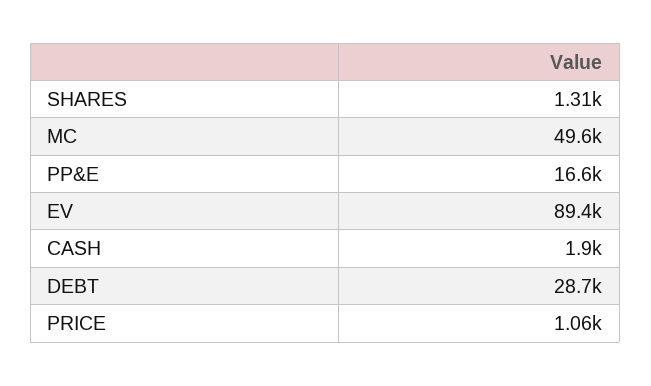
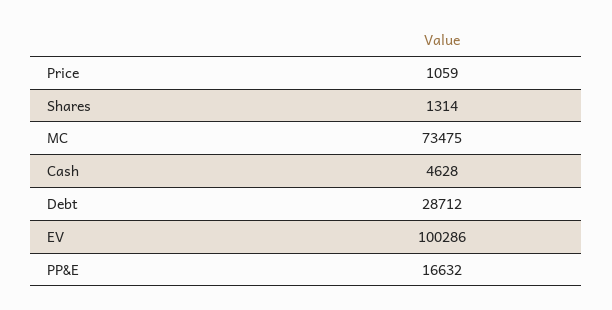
MC: 49600 -> 73475
EV: 89400 -> 100286
CASH: 1900 -> 4628

